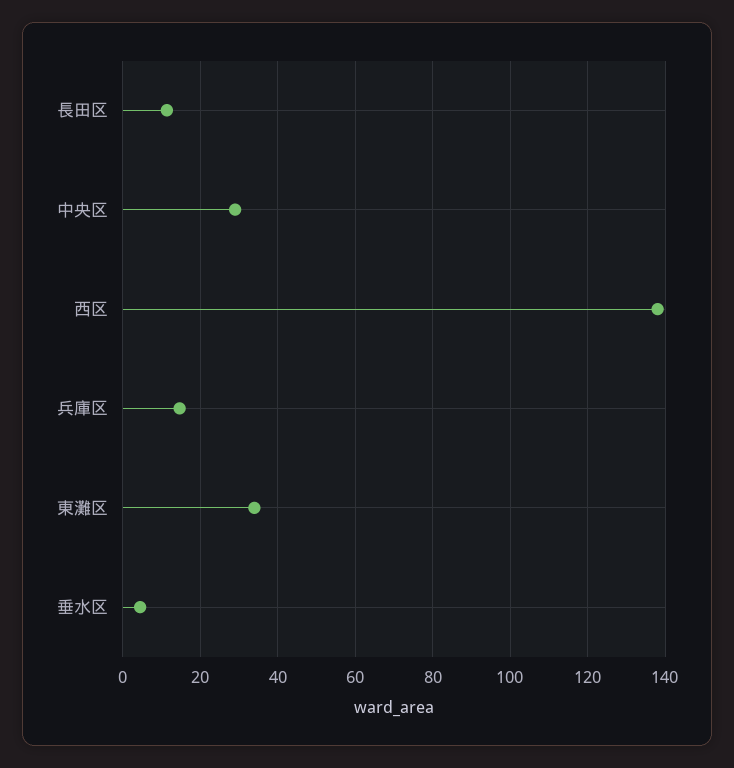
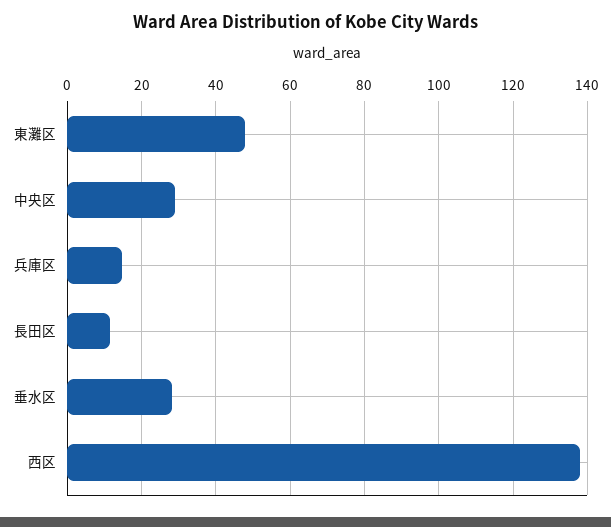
東灘区: 34 -> 48
垂水区: 4 -> 28

